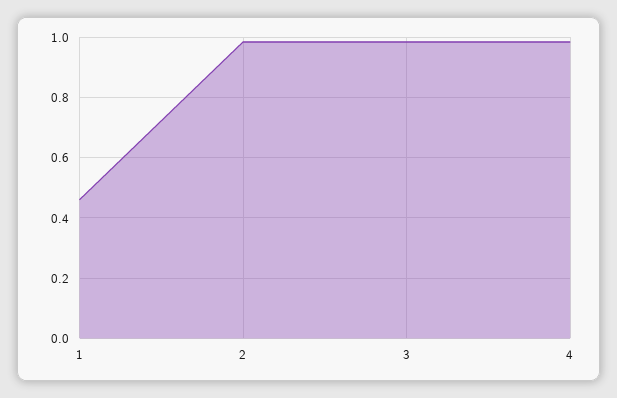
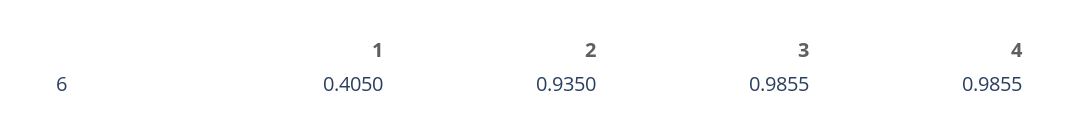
1: 0.46 -> 0.405
2: 0.98 -> 0.935

